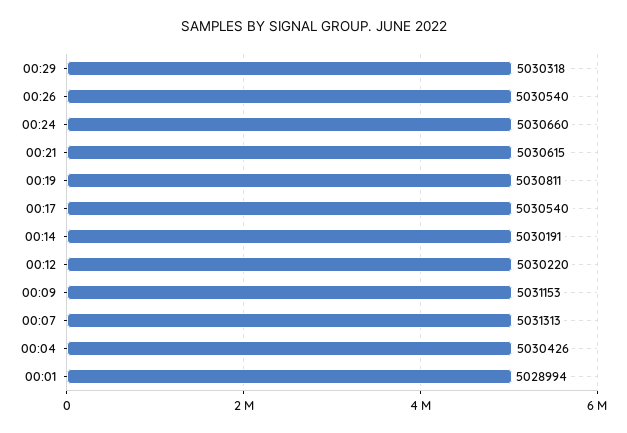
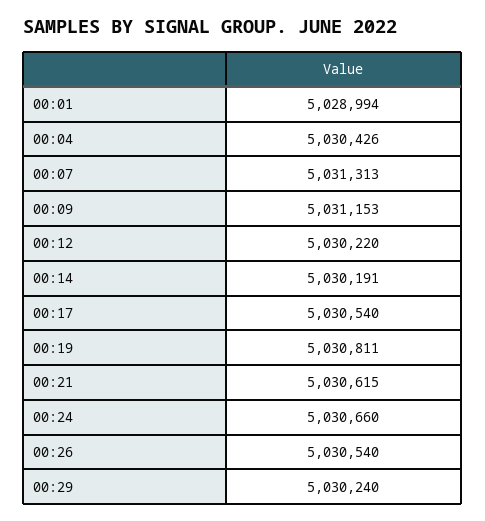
00:29: 5030318 -> 5030240

